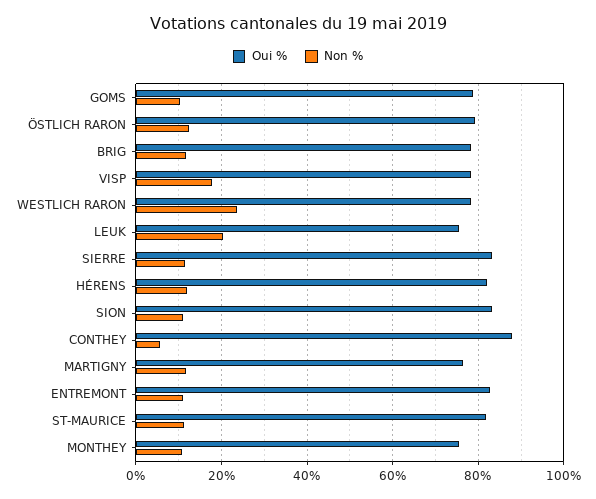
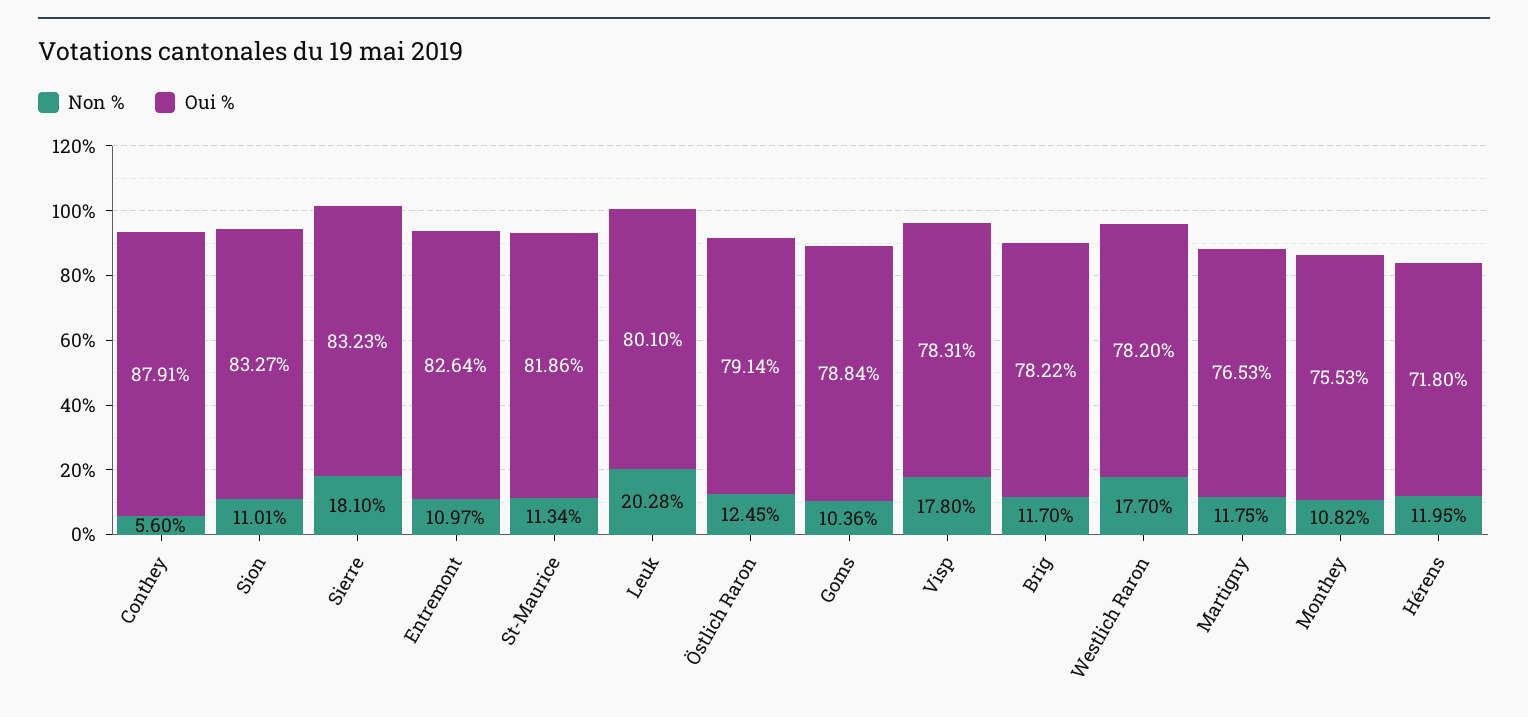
Non %, WESTLICH RARON: 24 -> 17.7
Oui %, LEUK: 76 -> 80.1
Non %, SIERRE: 12 -> 18.1
Oui %, HÉRENS: 82 -> 71.8

